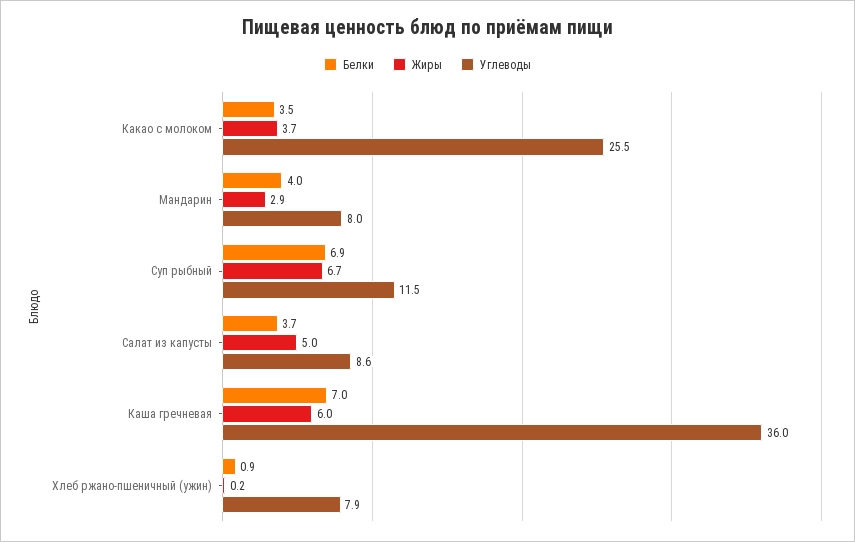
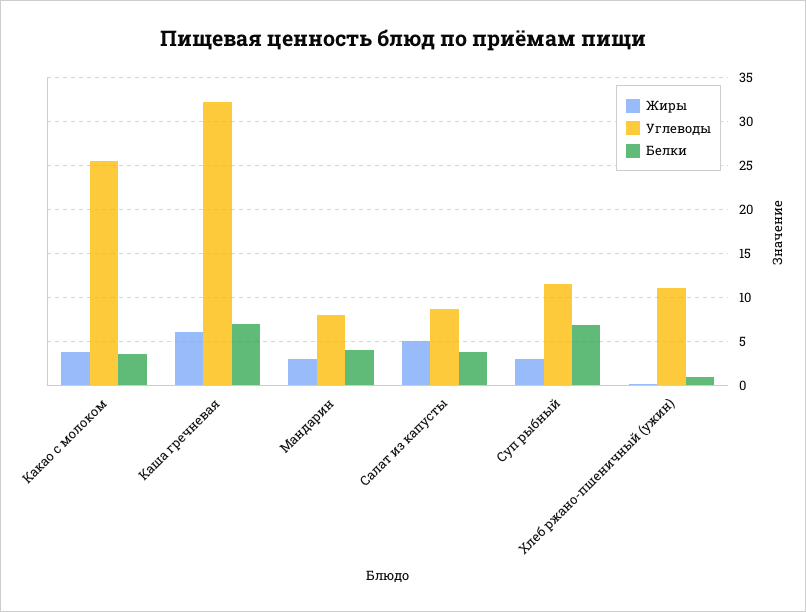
Жиры, Суп рыбный: 6.7 -> 3
Углеводы, Каша гречневая: 36 -> 32
Углеводы, Хлеб ржано-пшеничный (ужин): 7.9 -> 11

